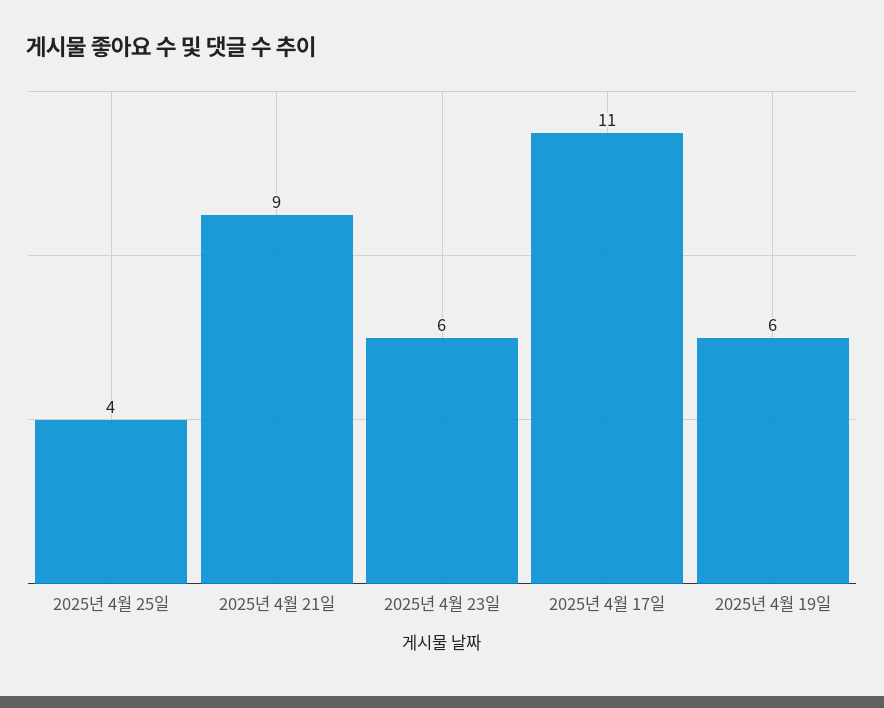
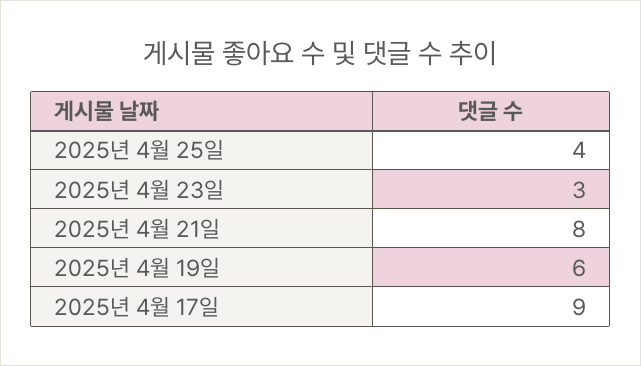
2025년 4월 21일: 9 -> 8
2025년 4월 23일: 6 -> 3
2025년 4월 17일: 11 -> 9

